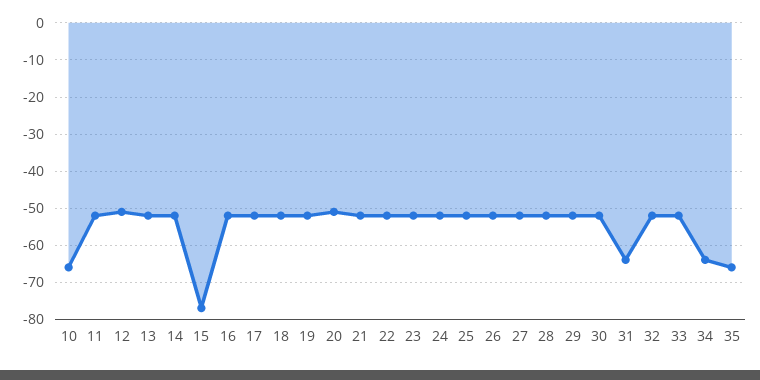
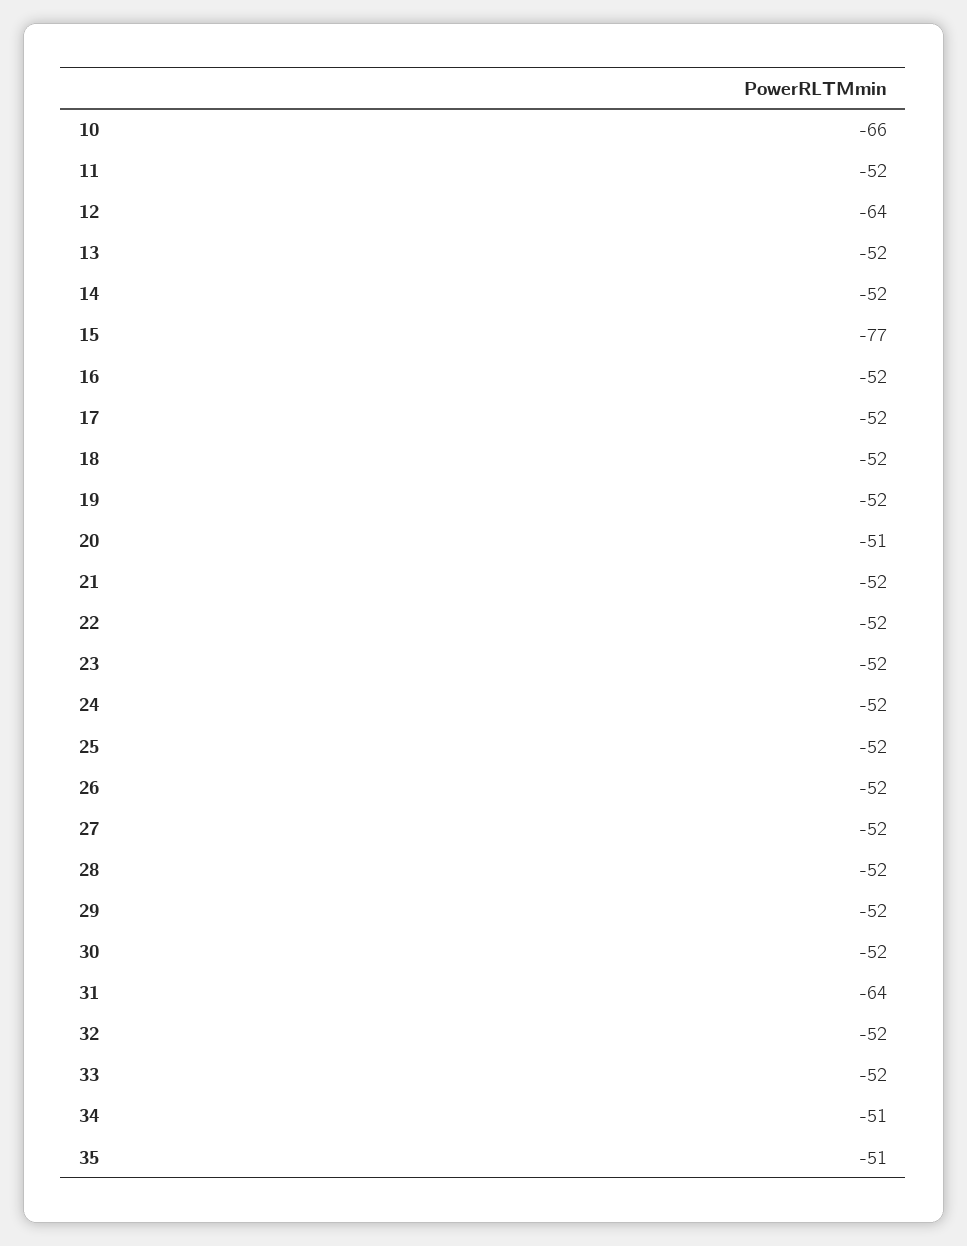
12: -50 -> -64
34: -65 -> -51
35: -65 -> -51

